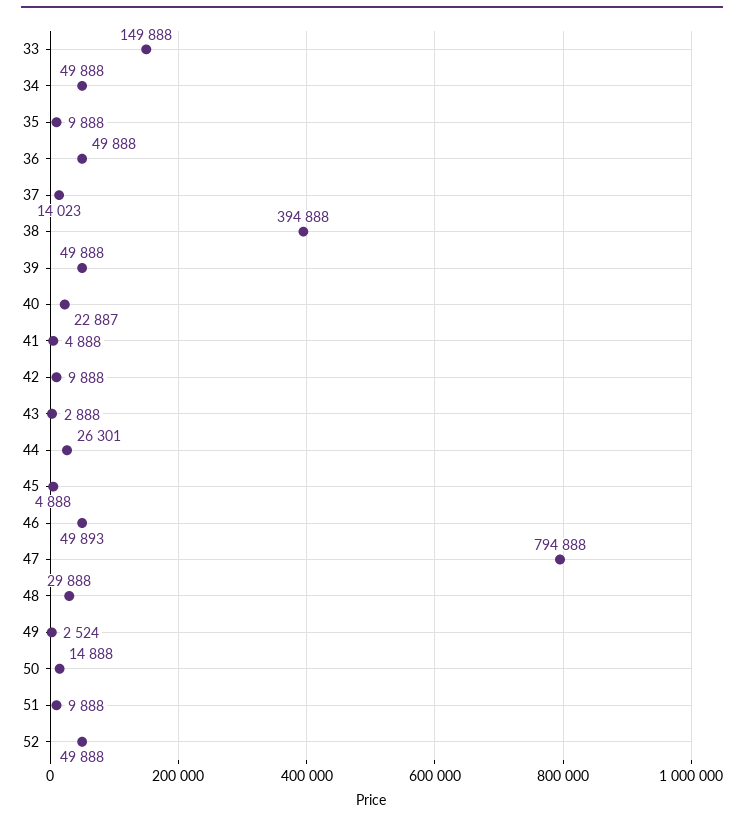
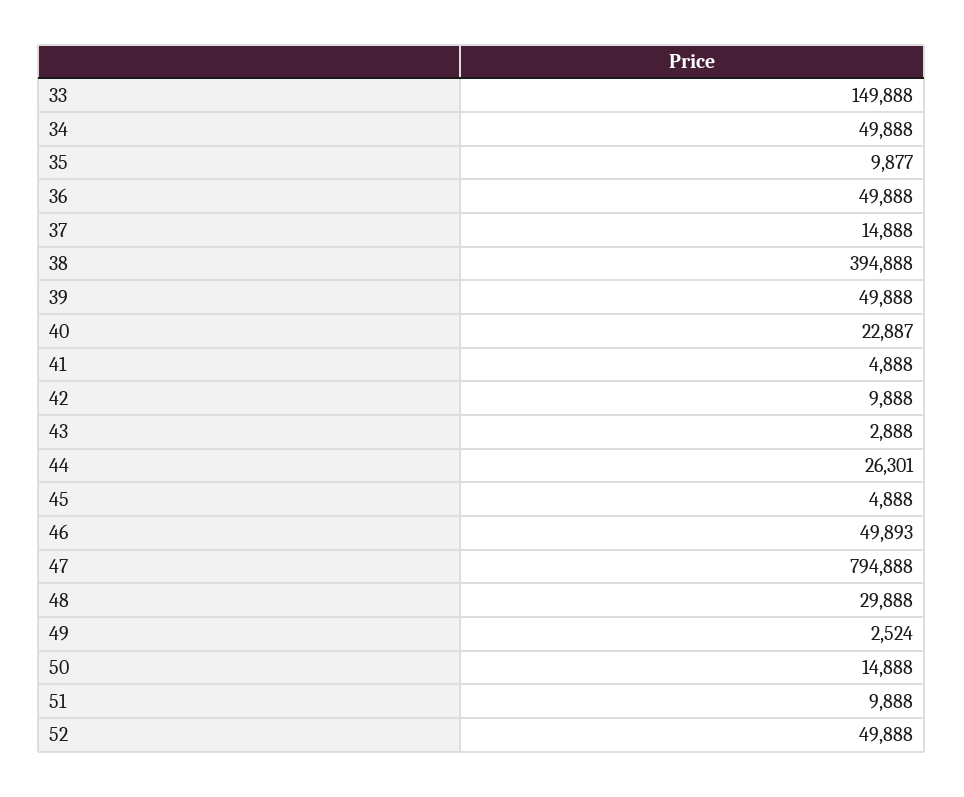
35: 9888 -> 9877
37: 14023 -> 14888

